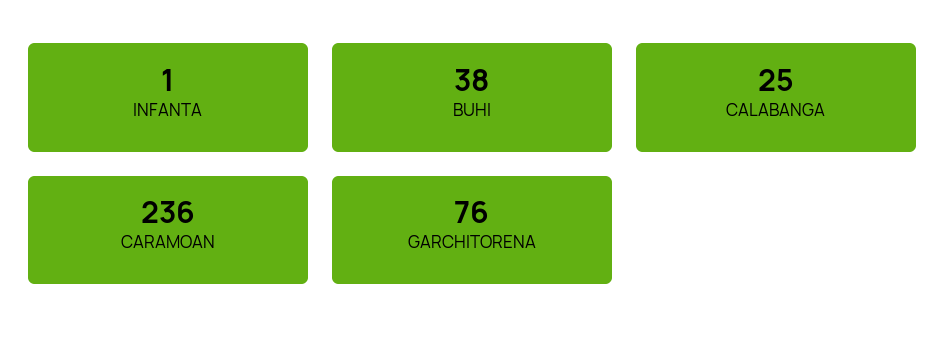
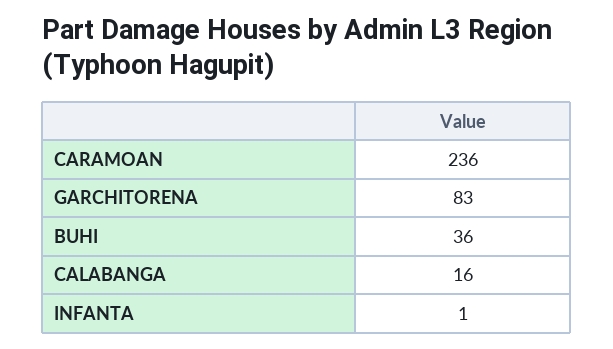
BUHI: 38 -> 36
CALABANGA: 25 -> 16
GARCHITORENA: 76 -> 83

